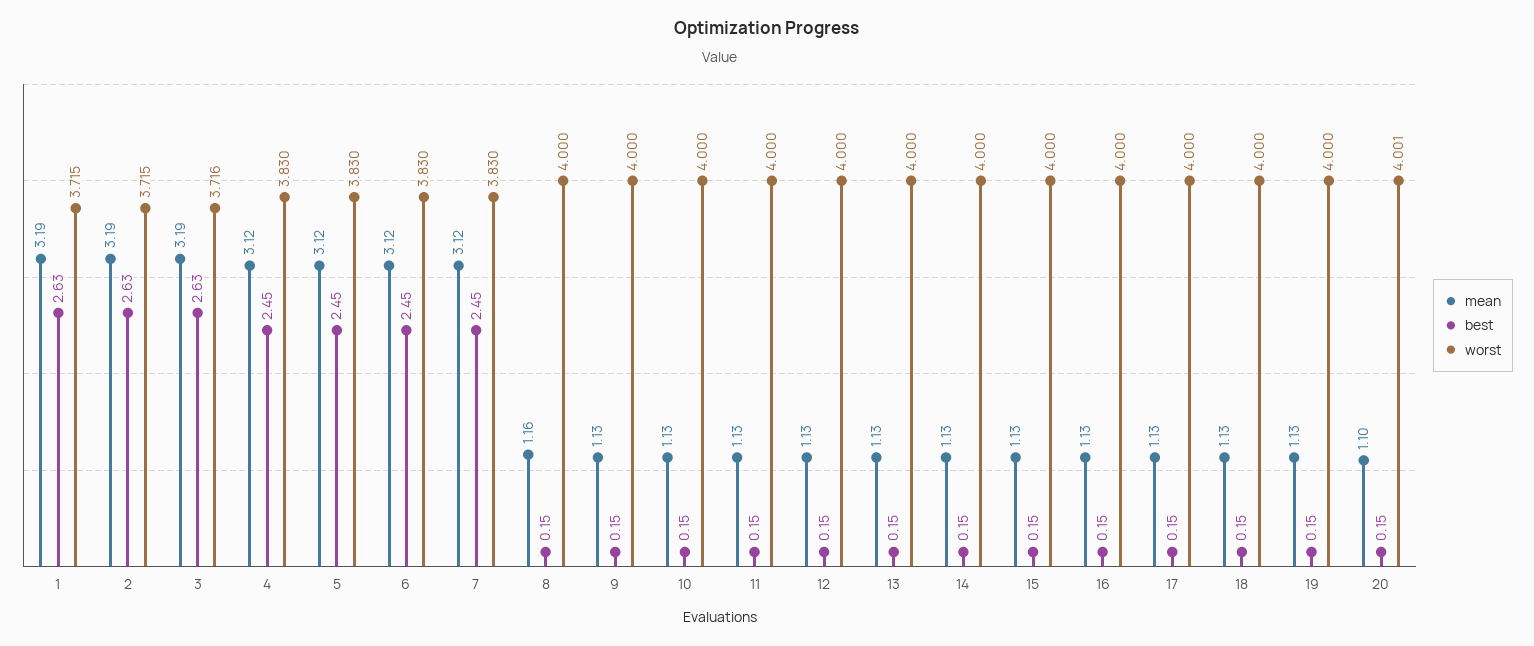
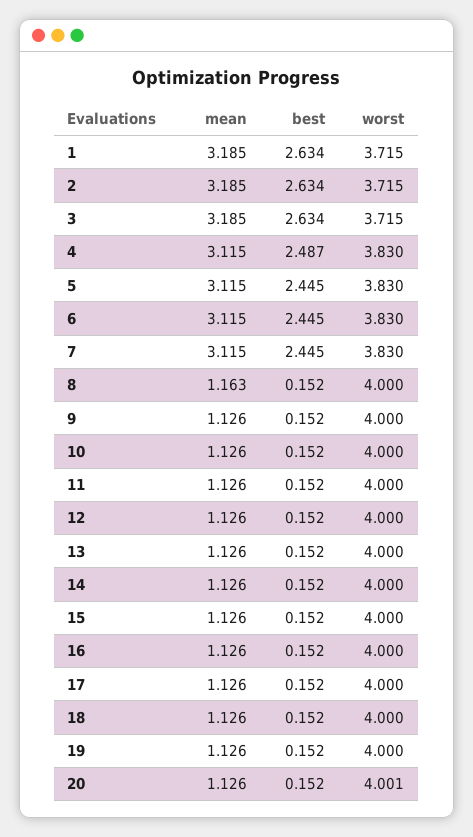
worst, 3: 3.716 -> 3.715
best, 4: 2.45 -> 2.487
mean, 20: 1.1 -> 1.126

